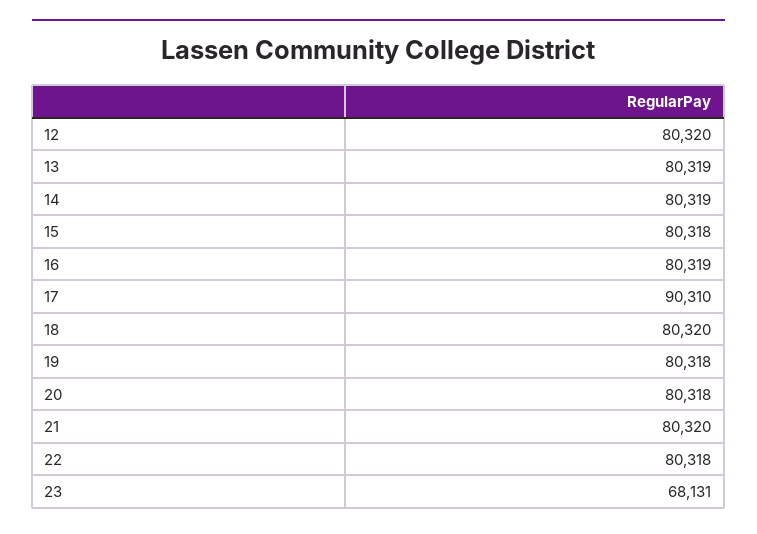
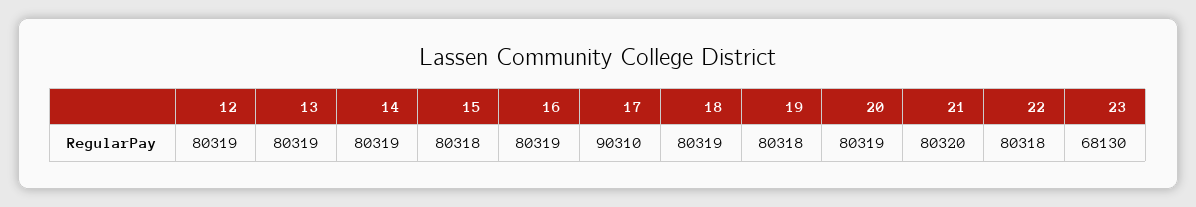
12: 80320 -> 80319
18: 80320 -> 80319
20: 80318 -> 80319
23: 68131 -> 68130

